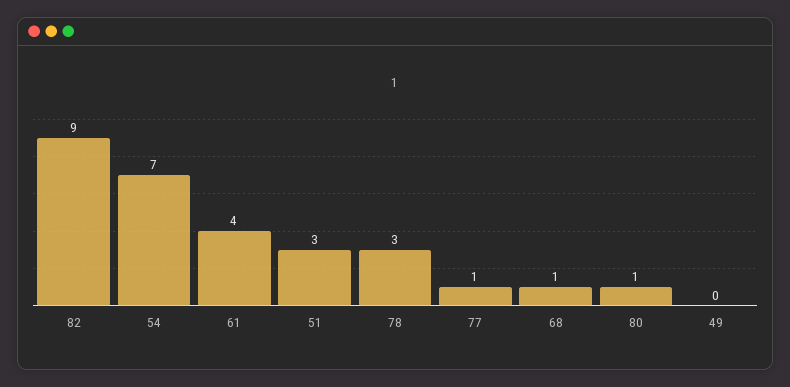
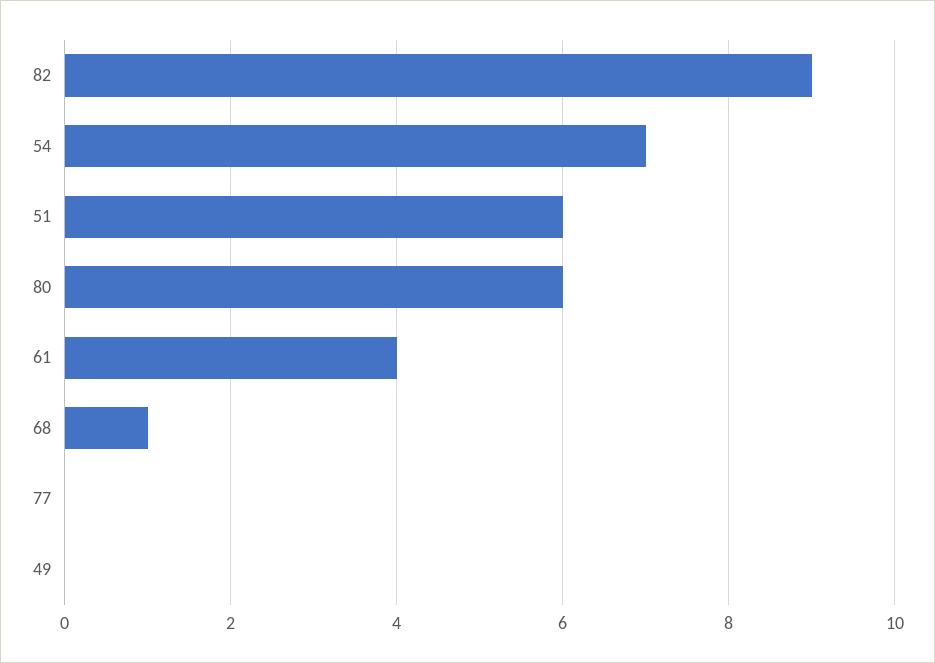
51: 3 -> 6
78: 3 -> none
77: 1 -> 0
80: 1 -> 6

